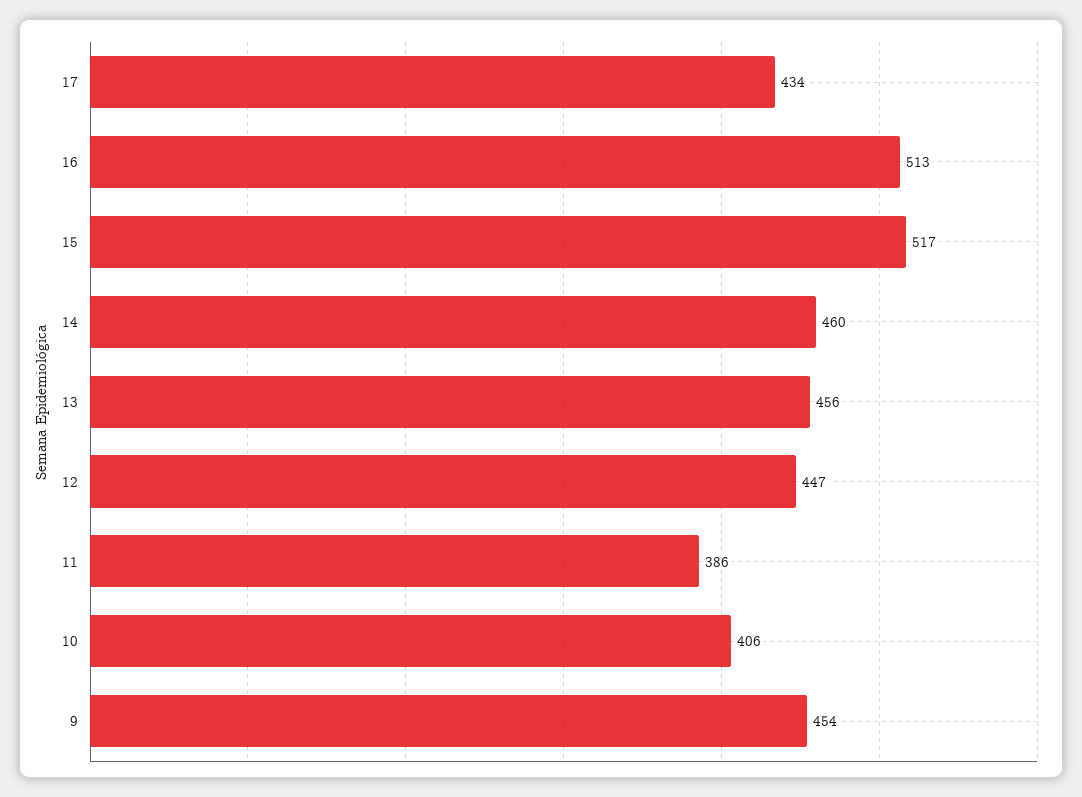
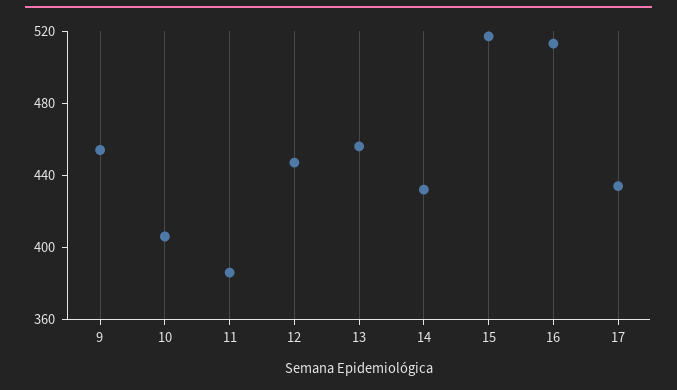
14: 460 -> 430

